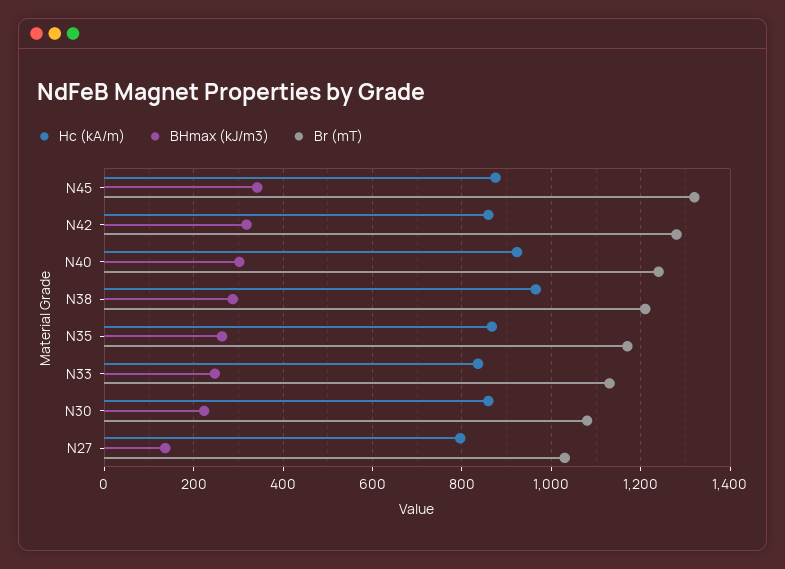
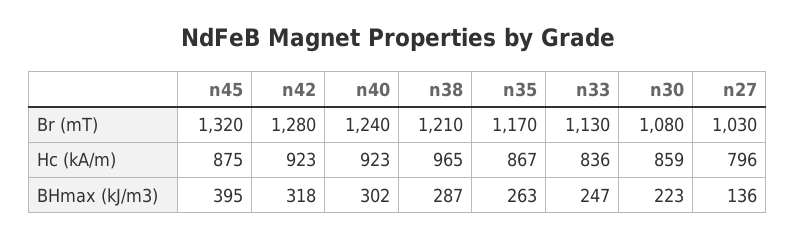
BHmax (kJ/m3), N45: 340 -> 395
Hc (kA/m), N42: 860 -> 923

